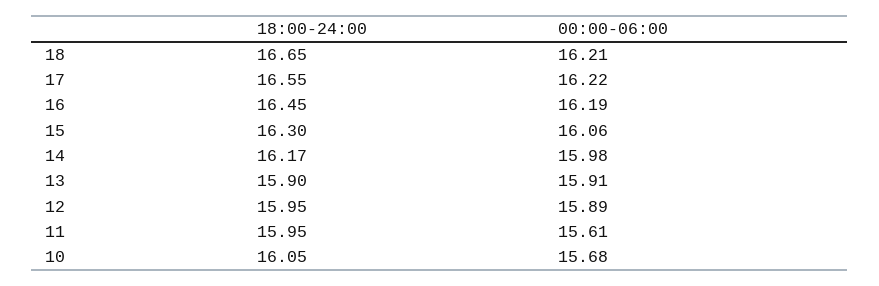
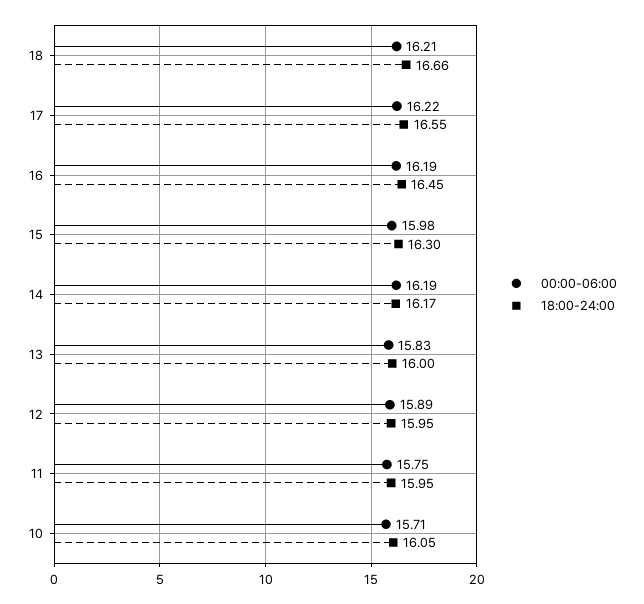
18:00-24:00, 18: 16.65 -> 16.66
00:00-06:00, 15: 16.06 -> 15.98
00:00-06:00, 14: 15.98 -> 16.19
18:00-24:00, 13: 15.9 -> 16
00:00-06:00, 13: 15.91 -> 15.83
00:00-06:00, 11: 15.61 -> 15.75
00:00-06:00, 10: 15.68 -> 15.71

